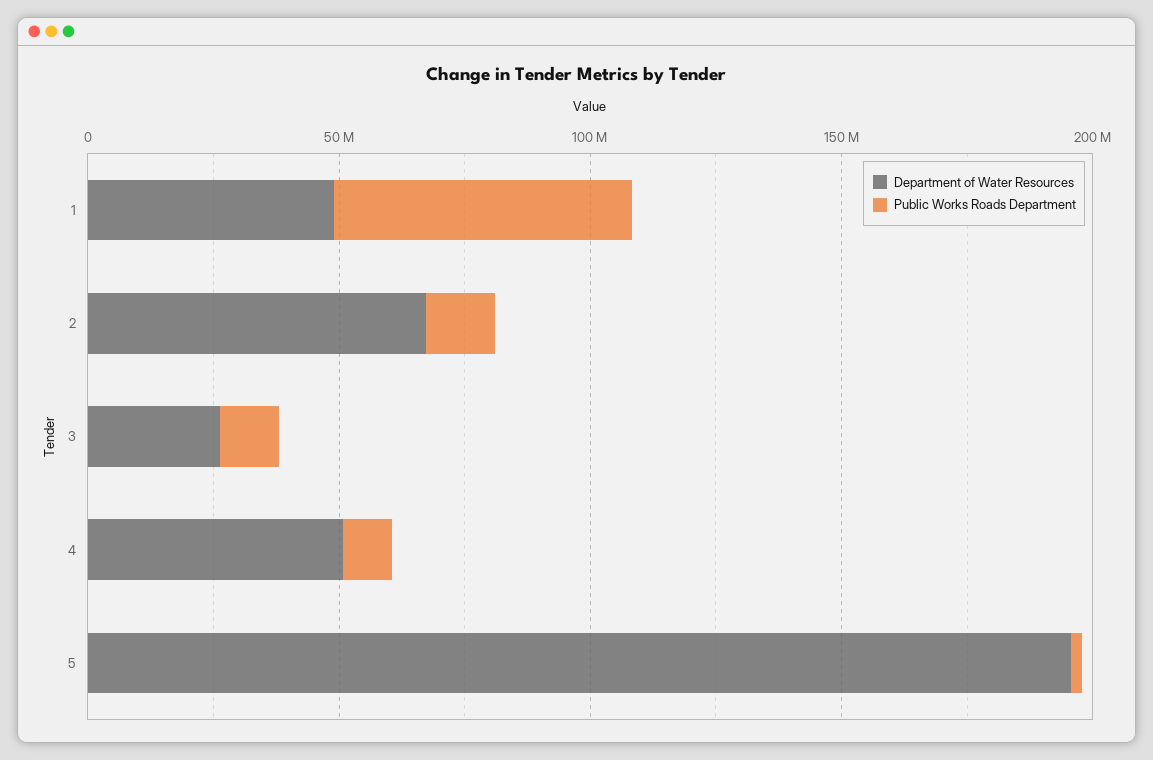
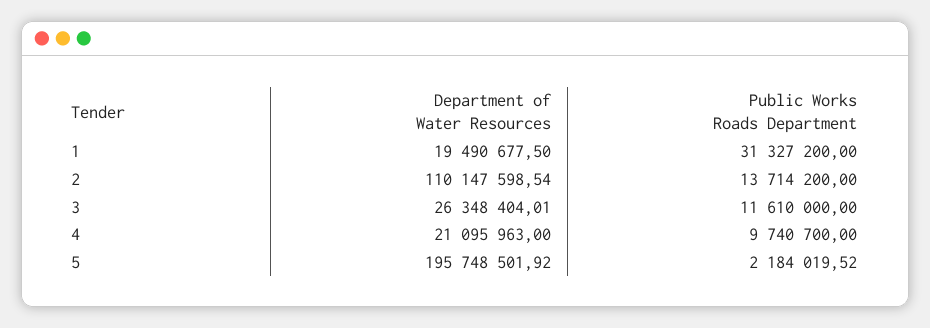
Department of Water Resources, 1: 50000000 -> 19490677.5
Public Works Roads Department, 1: 60000000 -> 31327200
Department of Water Resources, 2: 70000000 -> 110147598.54
Department of Water Resources, 4: 50000000 -> 21095963

